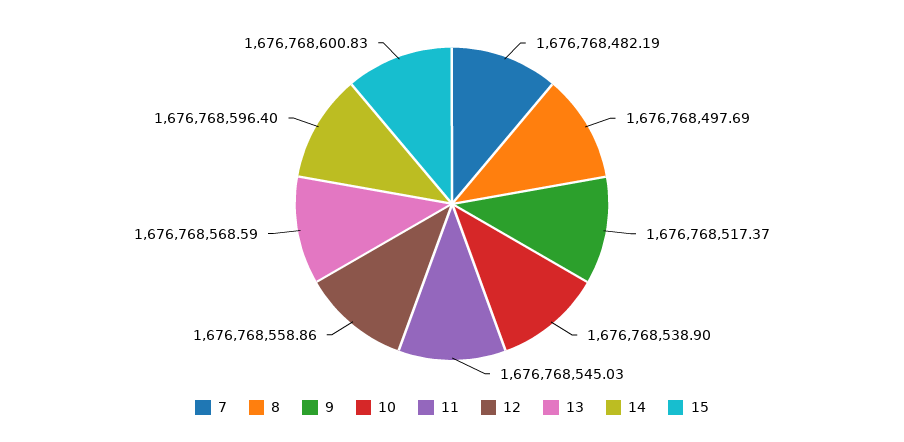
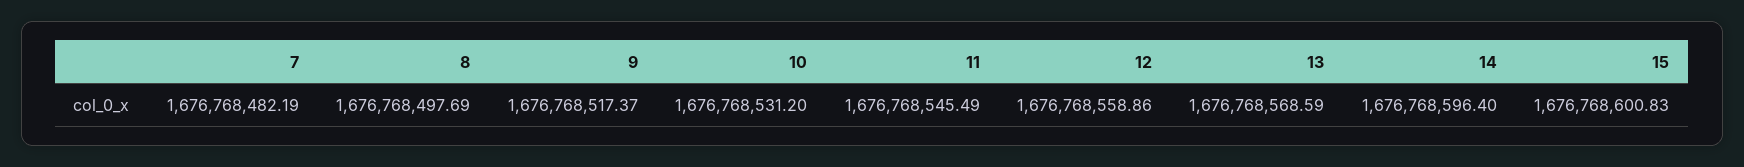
10: 1676768538.9 -> 1676768531.2
11: 1676768545.03 -> 1676768545.49

